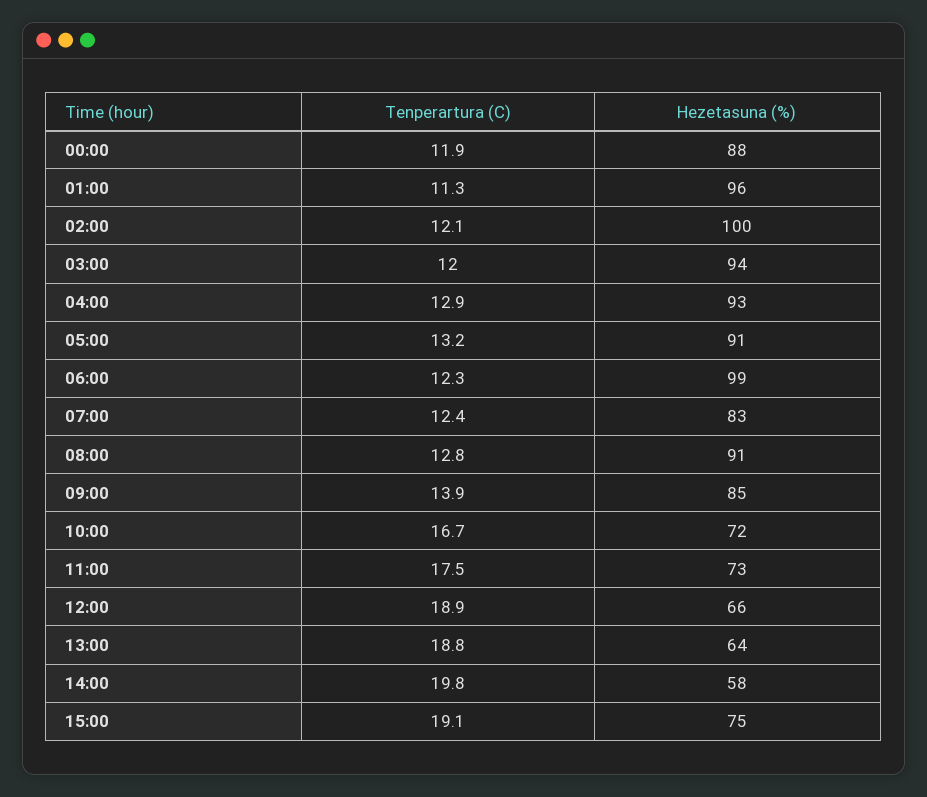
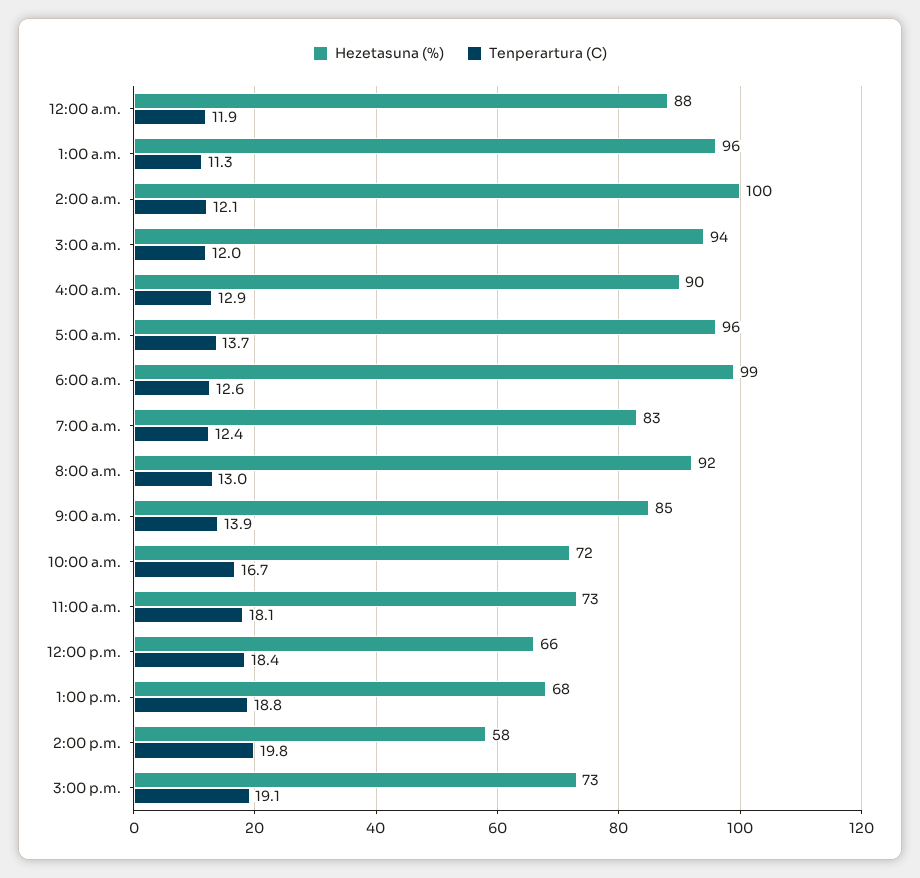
Hezetasuna (%), 04:00: 93 -> 90
Tenperartura (C), 05:00: 13.2 -> 13.7
Hezetasuna (%), 05:00: 91 -> 96
Tenperartura (C), 06:00: 12.3 -> 12.6
Tenperartura (C), 08:00: 12.8 -> 13
Hezetasuna (%), 08:00: 91 -> 92
Tenperartura (C), 11:00: 17.5 -> 18.1
Tenperartura (C), 12:00: 18.9 -> 18.4
Hezetasuna (%), 13:00: 64 -> 68
Hezetasuna (%), 15:00: 75 -> 73

